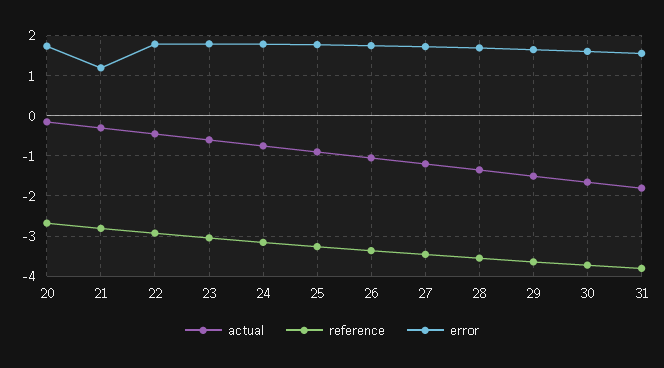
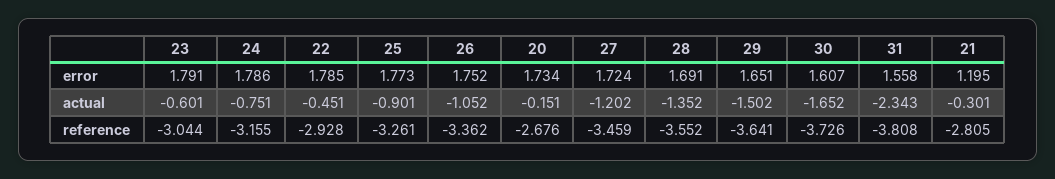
actual, 31: -1.8 -> -2.343

